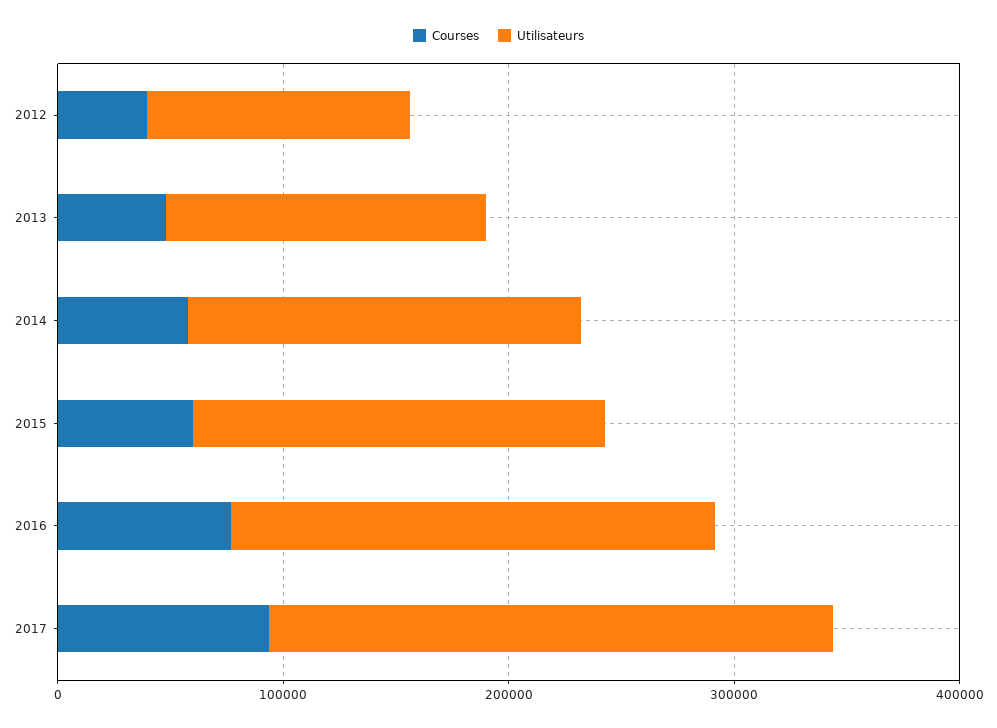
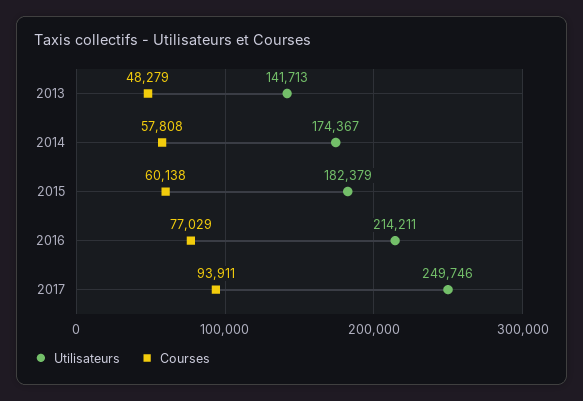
Courses, 2012: 40000 -> none
Utilisateurs, 2012: 120000 -> none

